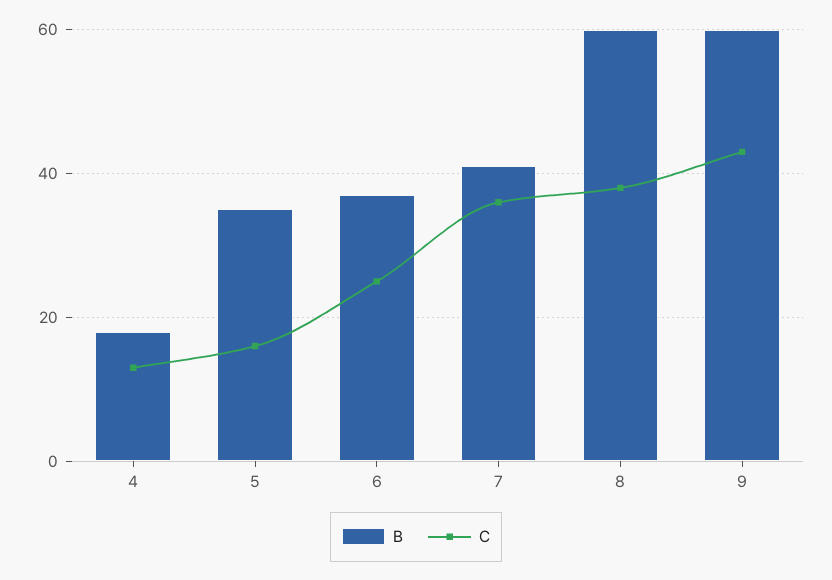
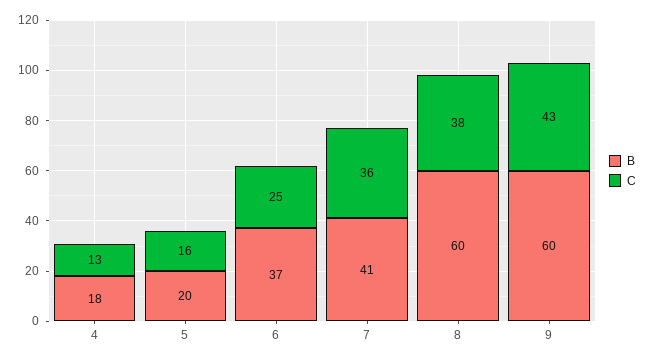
B, 5: 35 -> 20

